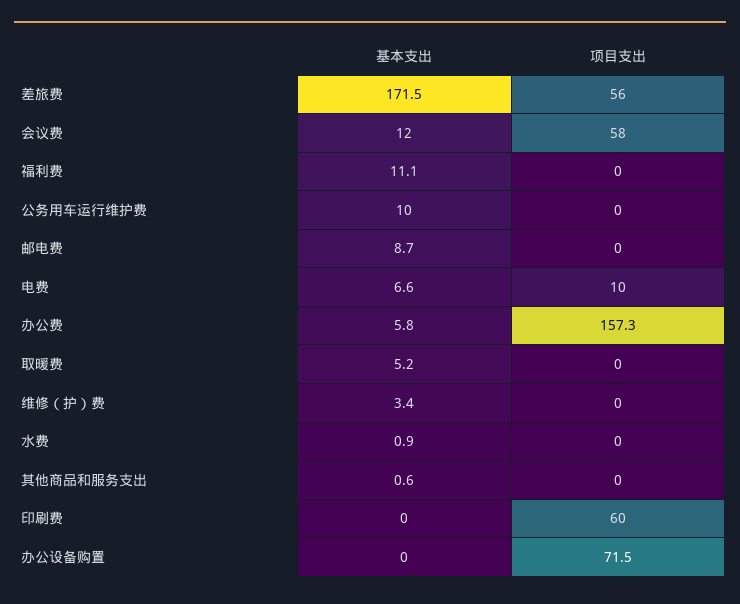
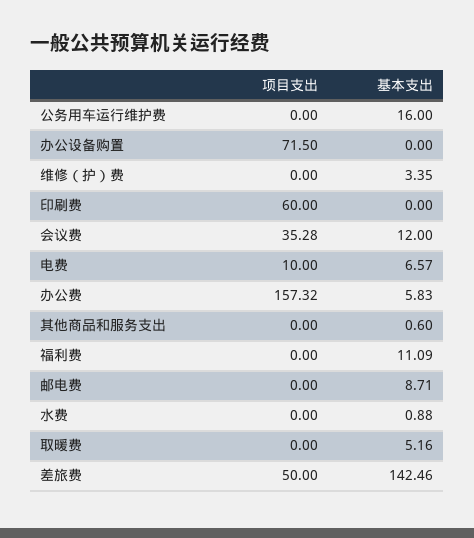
基本支出, 差旅费: 171.5 -> 142.46
项目支出, 差旅费: 56 -> 50
项目支出, 会议费: 58 -> 35.28
基本支出, 公务用车运行维护费: 10 -> 16

